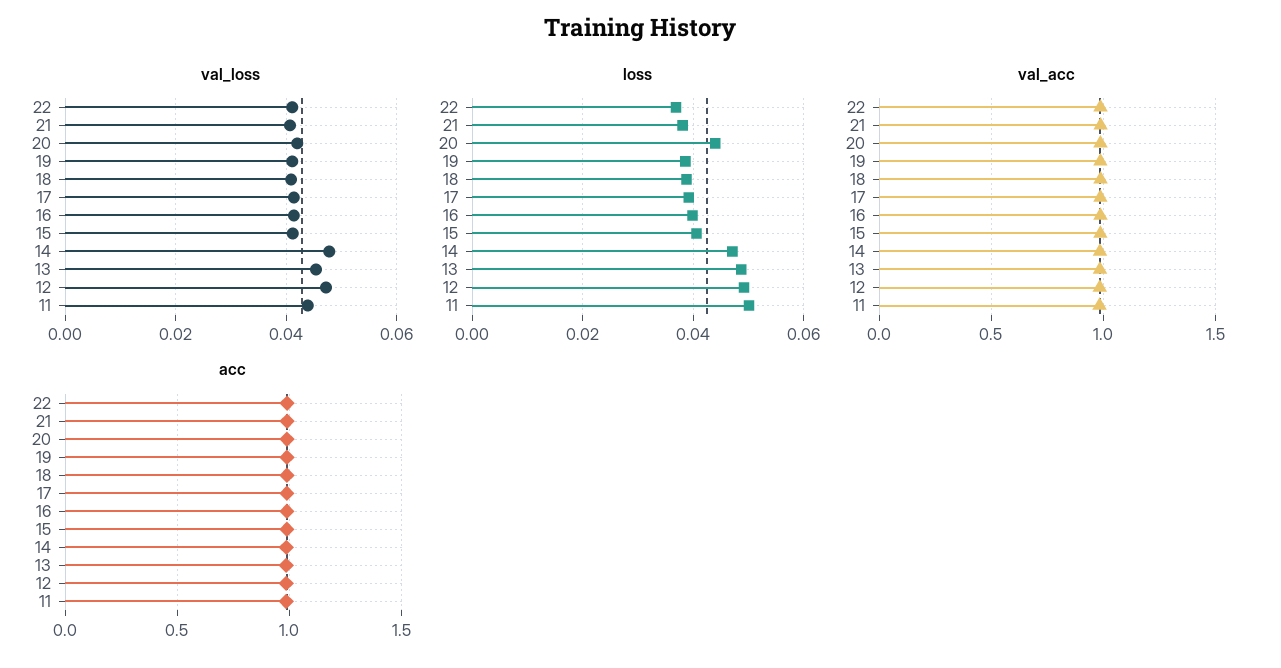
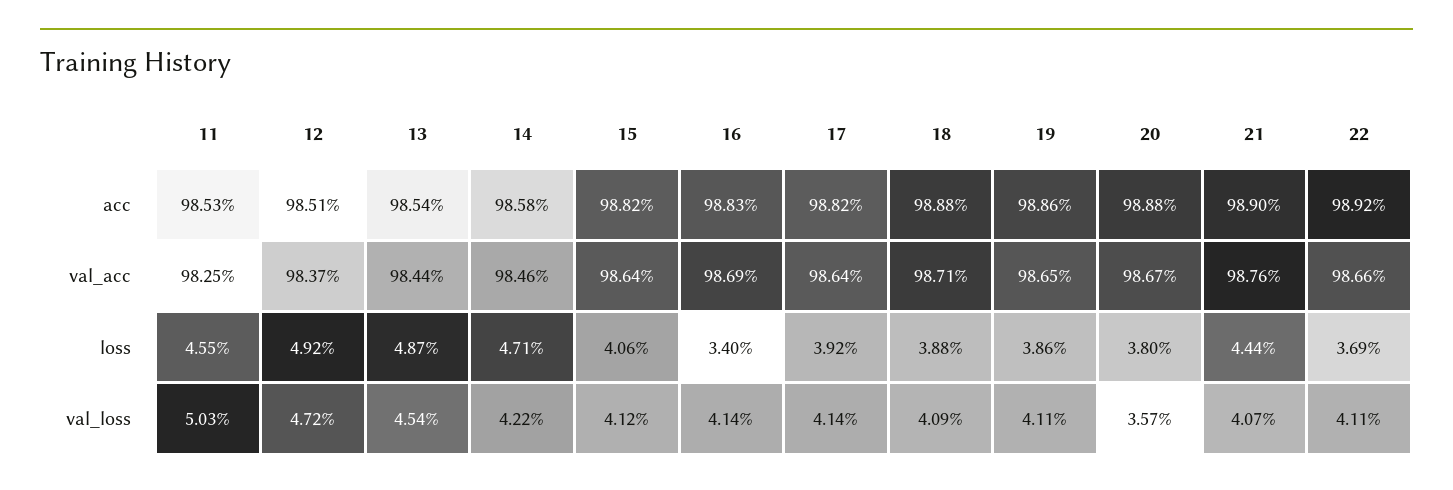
val_loss, 20: 0.042 -> 0.0357
val_loss, 14: 0.048 -> 0.0422
val_loss, 11: 0.044 -> 0.0503
loss, 21: 0.038 -> 0.0444
loss, 20: 0.044 -> 0.038
loss, 16: 0.04 -> 0.034
loss, 11: 0.05 -> 0.0455

